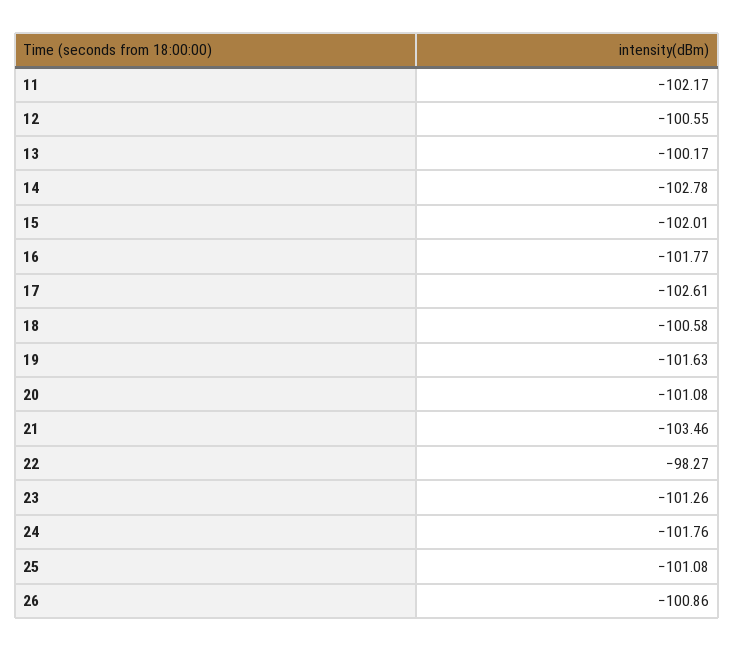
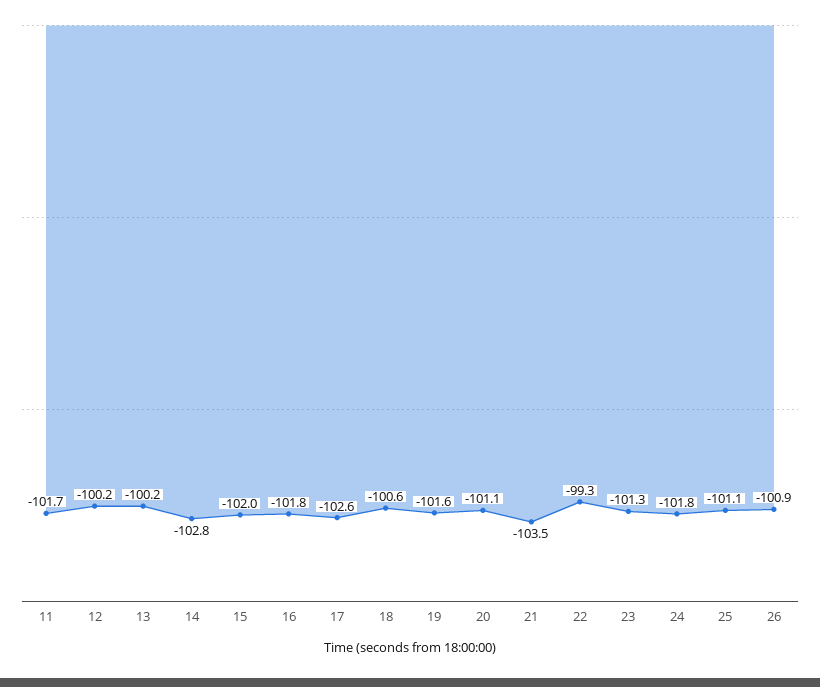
11: -102.17 -> -101.7
12: -100.55 -> -100.2
22: -98.27 -> -99.3

